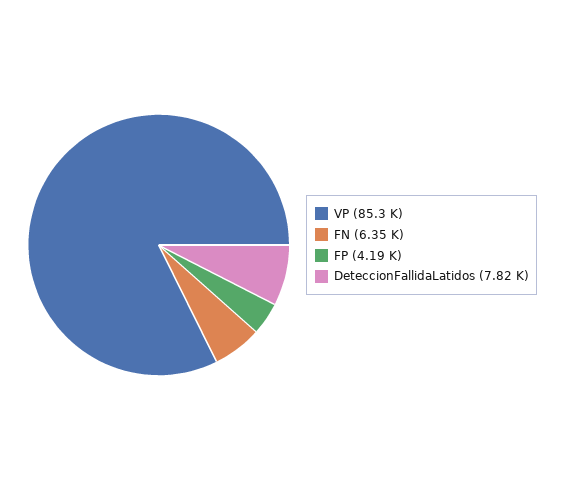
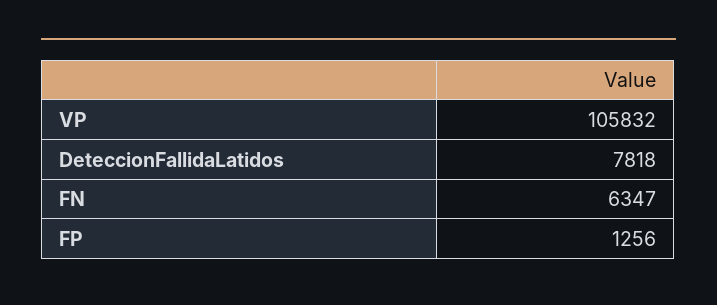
VP: 85300 -> 105832
FP: 4190 -> 1256

